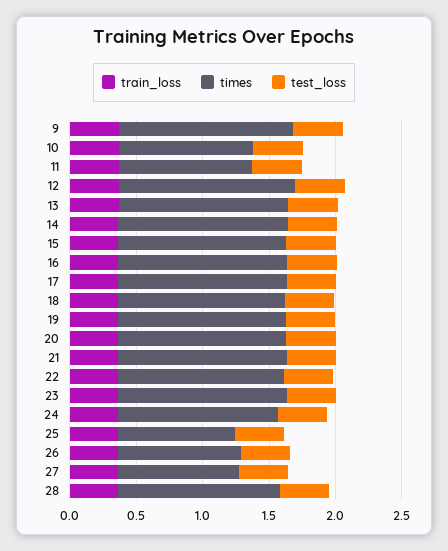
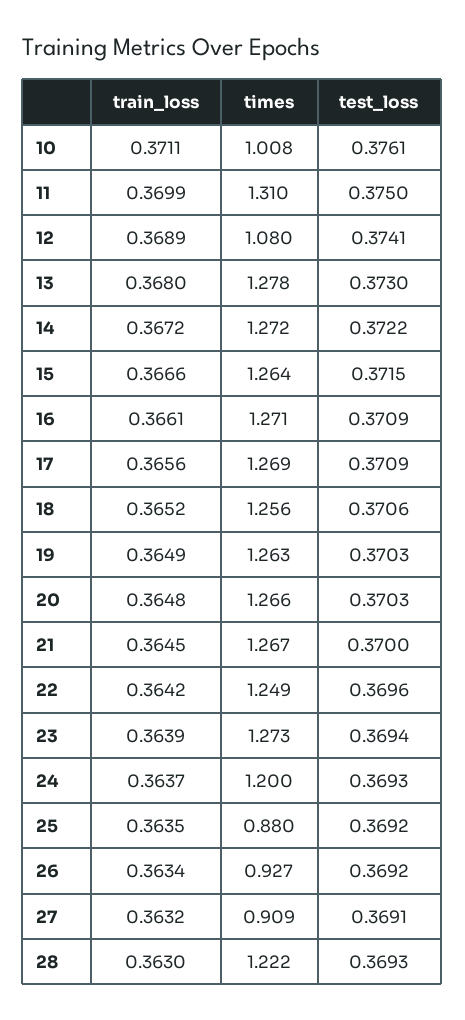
train_loss, 9: 0.4 -> none
times, 9: 1.3 -> none
test_loss, 9: 0.4 -> none
times, 11: 1 -> 1.31
times, 12: 1.3 -> 1.08

